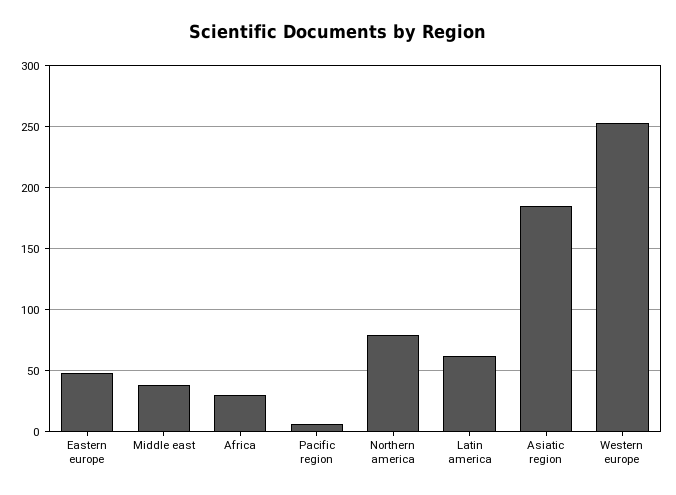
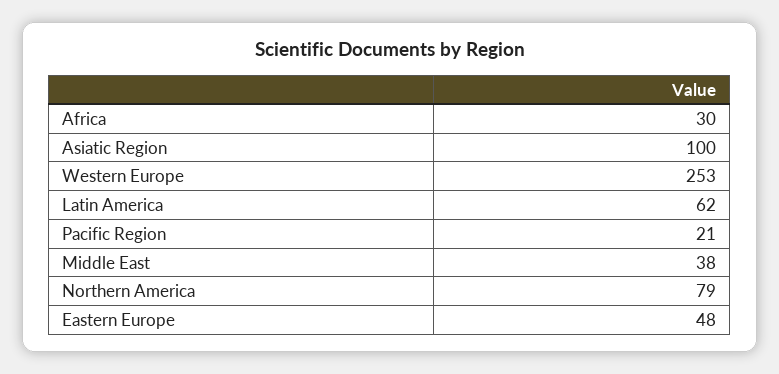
Pacific region: 5 -> 21
Asiatic region: 185 -> 100

